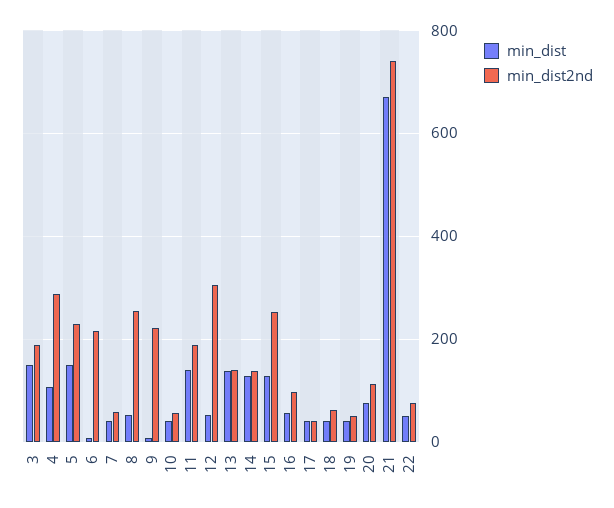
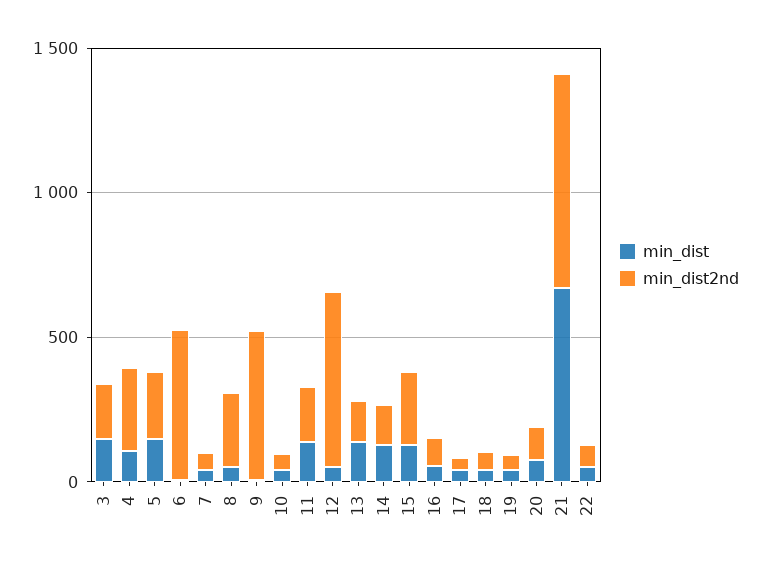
min_dist2nd, 6: 220 -> 500
min_dist2nd, 9: 220 -> 500
min_dist2nd, 12: 300 -> 600

